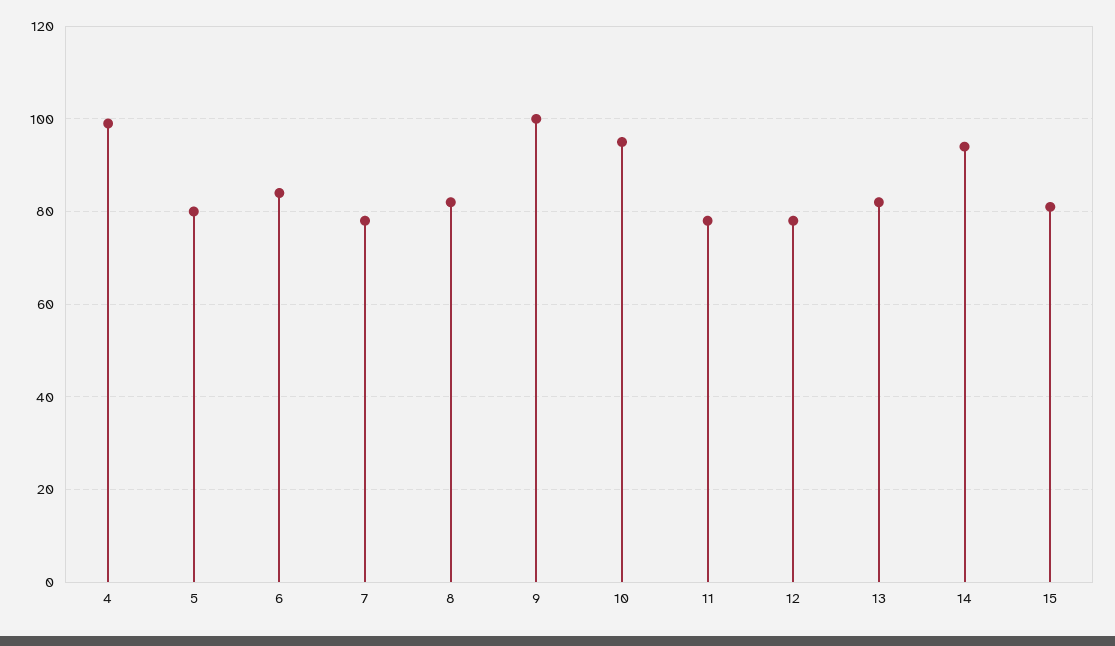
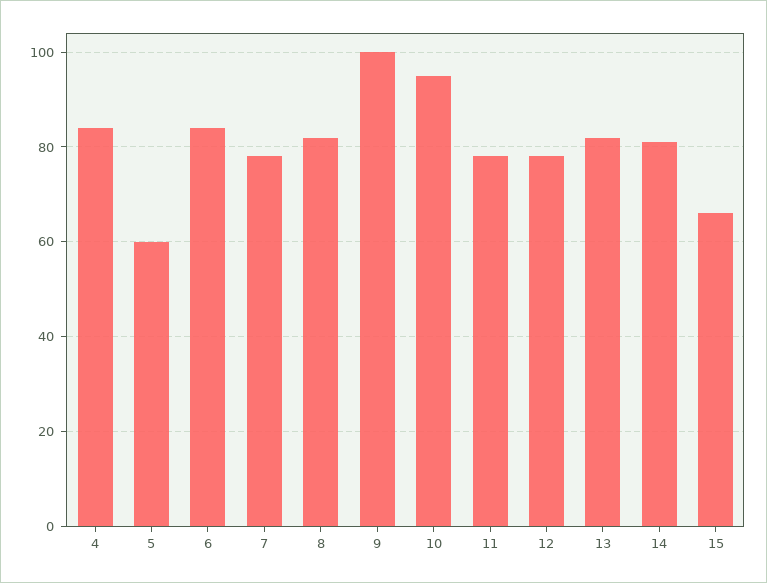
4: 100 -> 85
5: 80 -> 60
14: 95 -> 80
15: 80 -> 65

